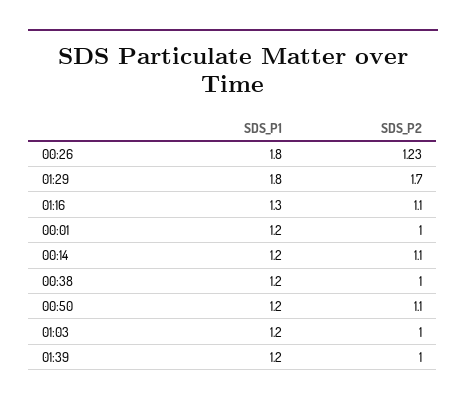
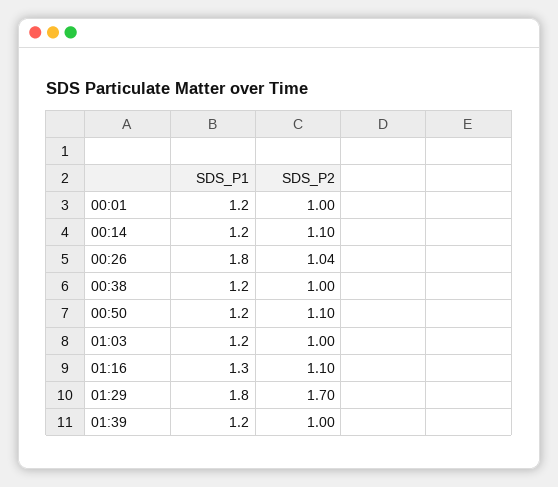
SDS_P2, 00:26: 1.23 -> 1.04

